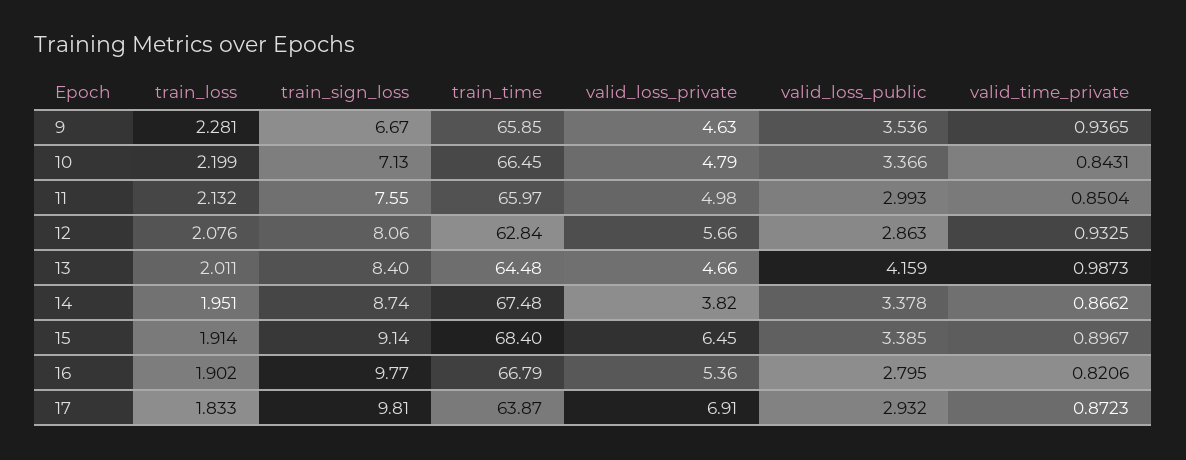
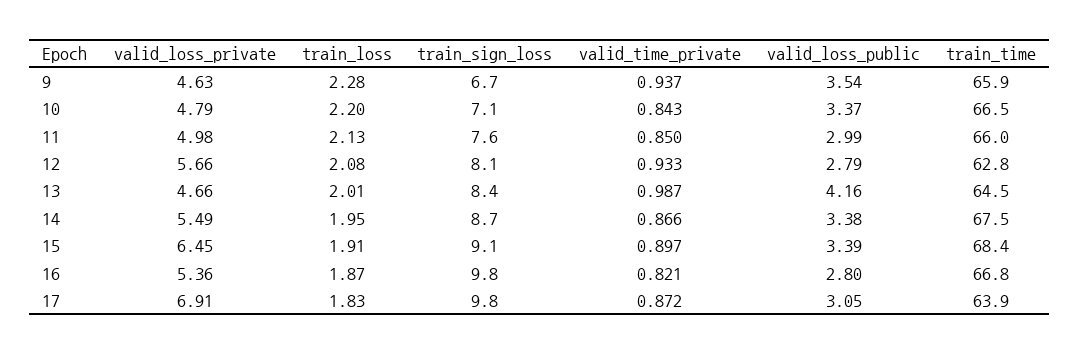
valid_loss_public, 12: 2.863 -> 2.79
valid_loss_private, 14: 3.82 -> 5.49
train_loss, 16: 1.902 -> 1.87
valid_loss_public, 17: 2.932 -> 3.05

